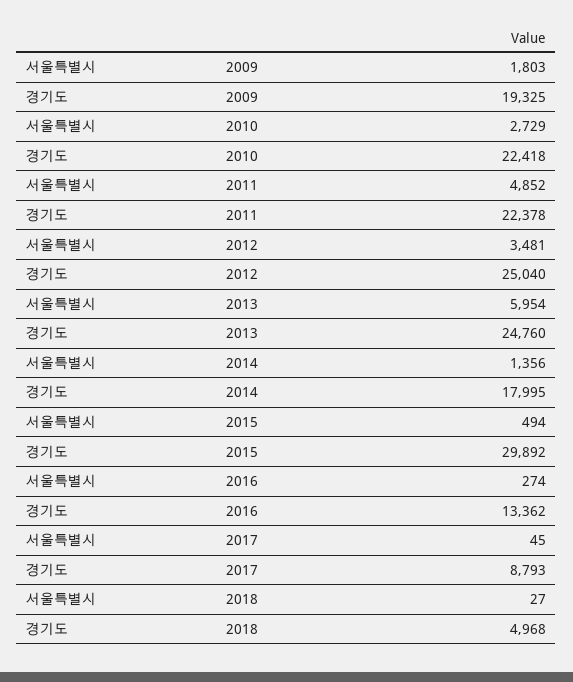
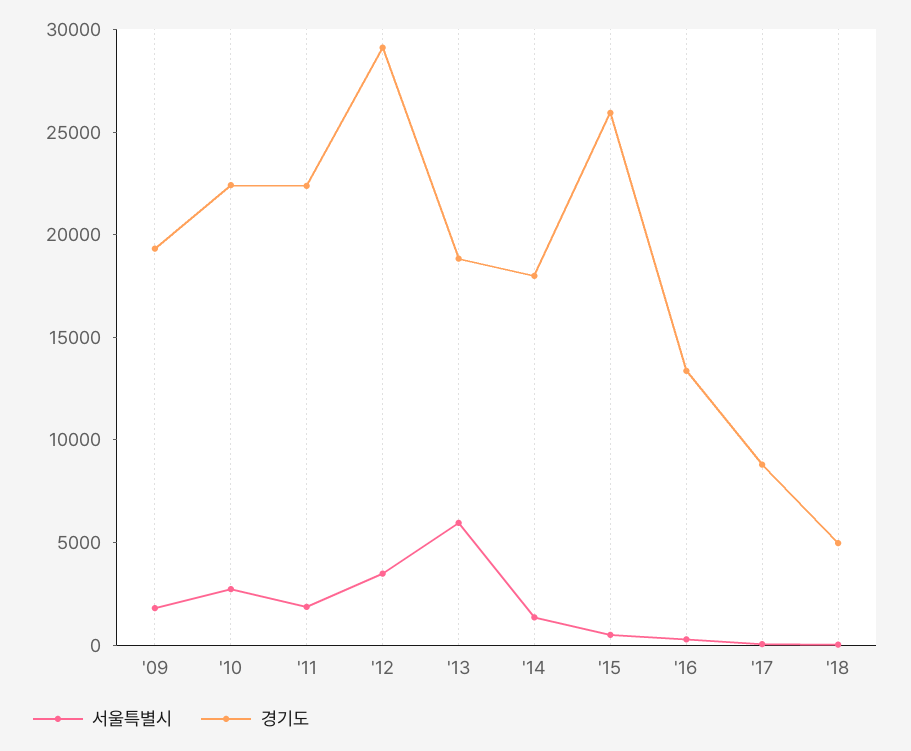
서울특별시, 2011: 4852 -> 2000
경기도, 2012: 25040 -> 29000
경기도, 2013: 24760 -> 19000
경기도, 2015: 29892 -> 26000

